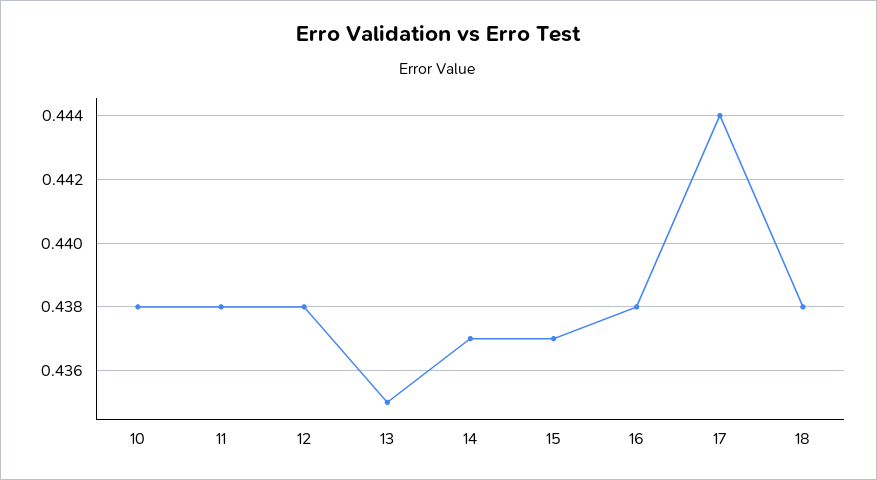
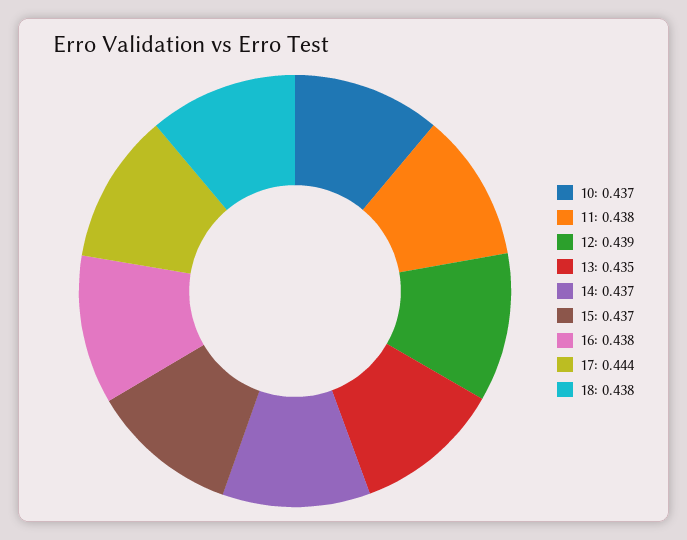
10: 0.438 -> 0.437
12: 0.438 -> 0.439

